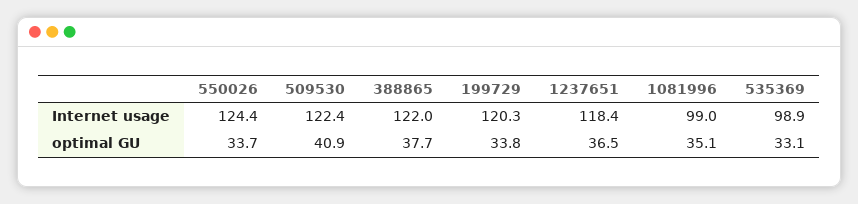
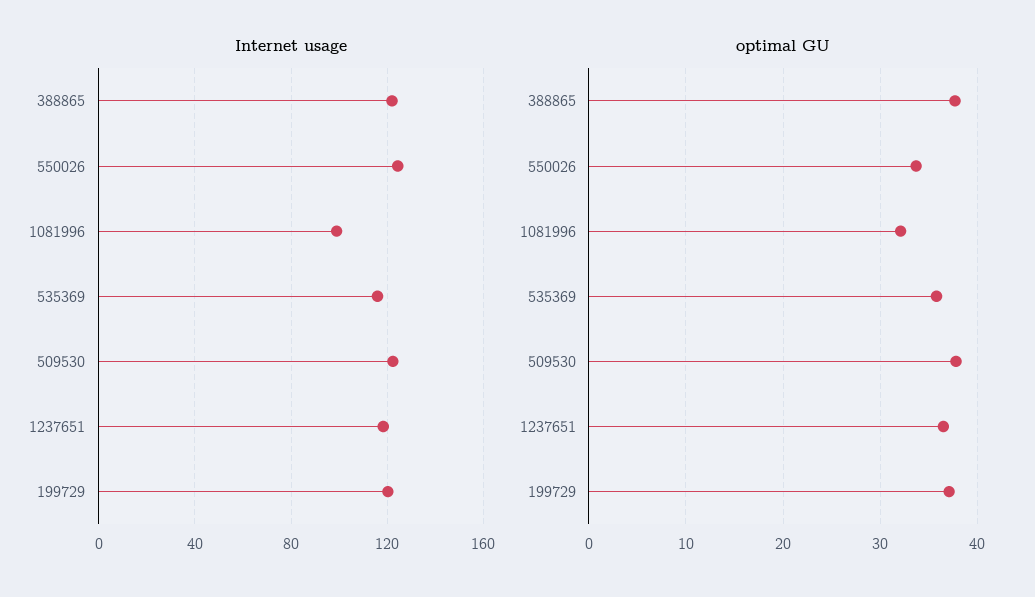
Internet usage, 535369: 98.9 -> 115
optimal GU, 509530: 40.9 -> 38
optimal GU, 199729: 33.8 -> 37
optimal GU, 1081996: 35.1 -> 32
optimal GU, 535369: 33.1 -> 36

